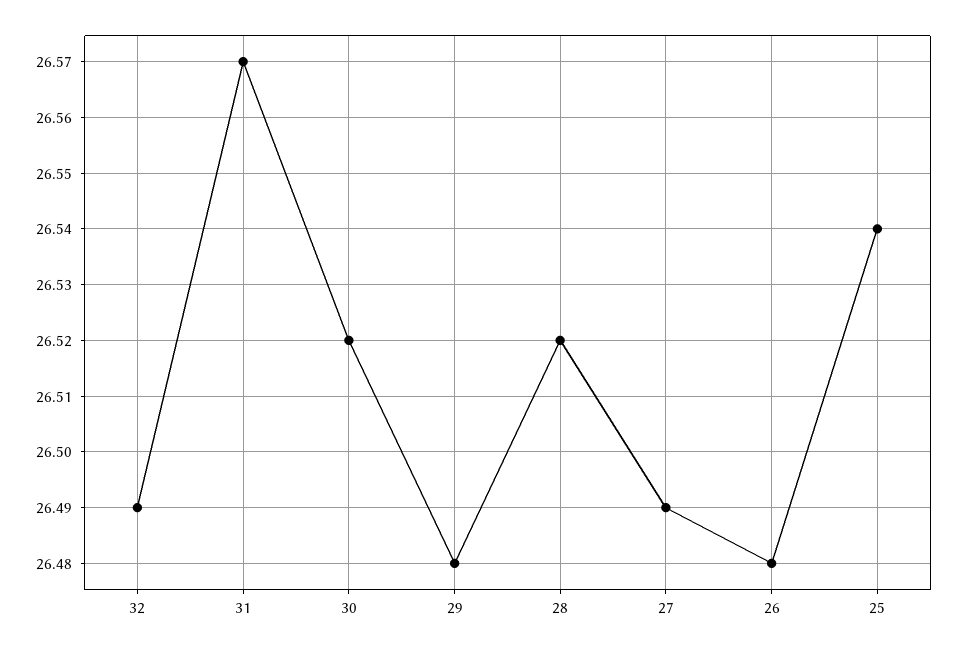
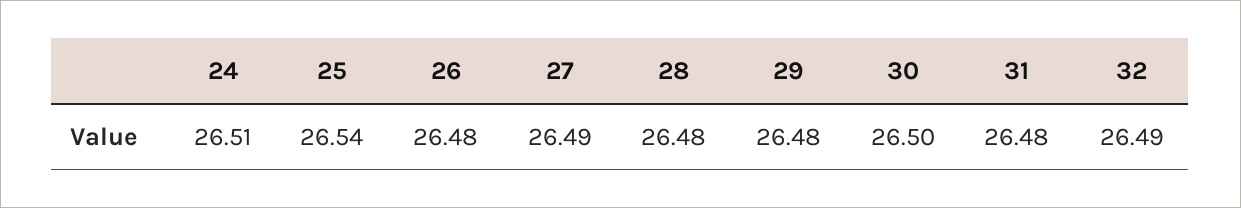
31: 26.57 -> 26.48
30: 26.52 -> 26.5
28: 26.52 -> 26.48
24: none -> 26.51

